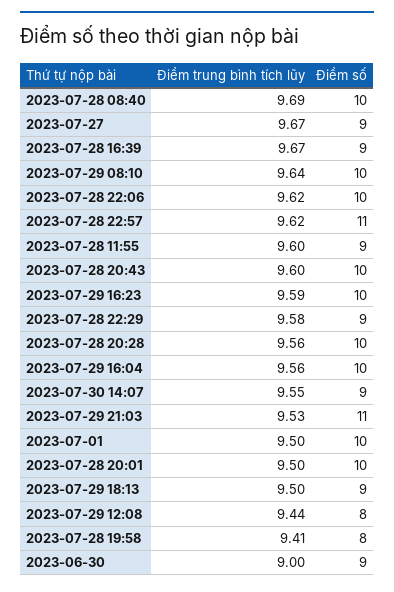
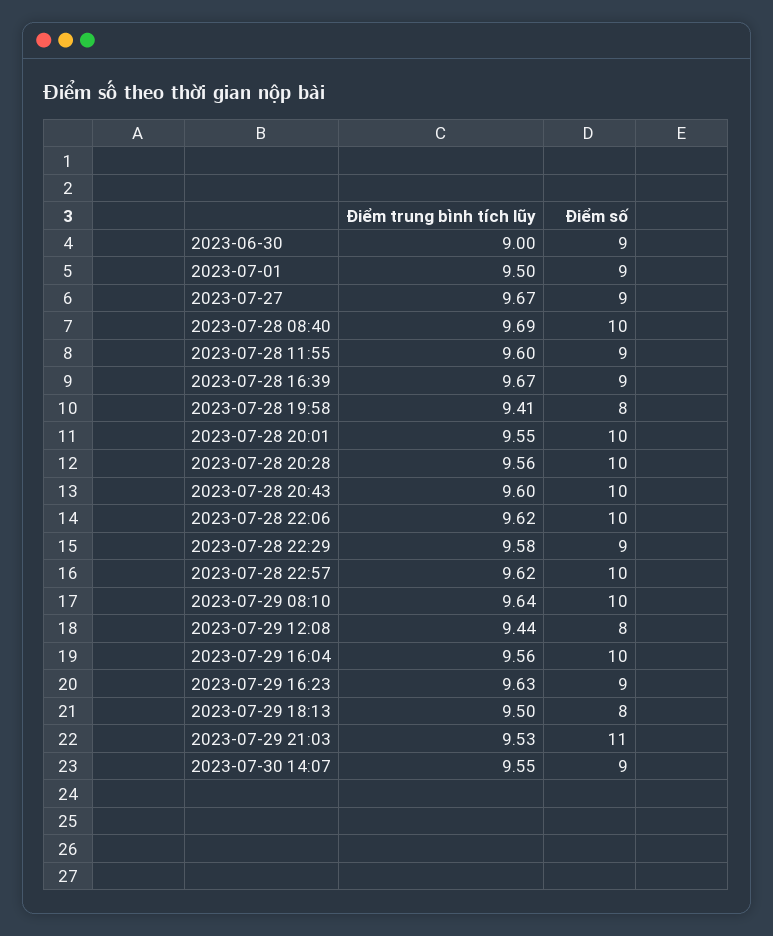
Điểm số, 2023-07-28 22:57: 11 -> 10
Điểm trung bình tích lũy, 2023-07-29 16:23: 9.59 -> 9.63
Điểm số, 2023-07-29 16:23: 10 -> 9
Điểm số, 2023-07-01: 10 -> 9
Điểm trung bình tích lũy, 2023-07-28 20:01: 9.5 -> 9.55
Điểm số, 2023-07-29 18:13: 9 -> 8

